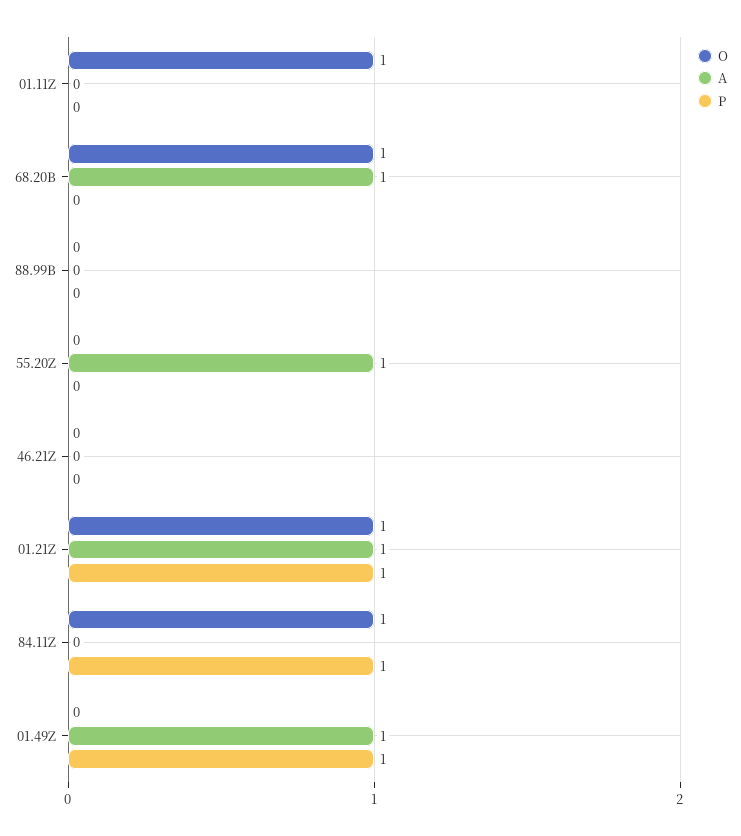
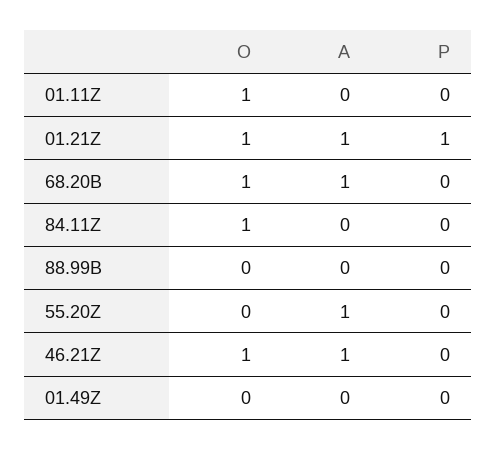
O, 46.21Z: 0 -> 1
A, 46.21Z: 0 -> 1
P, 84.11Z: 1 -> 0
A, 01.49Z: 1 -> 0
P, 01.49Z: 1 -> 0

